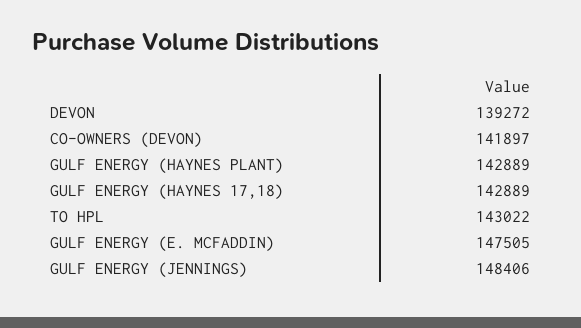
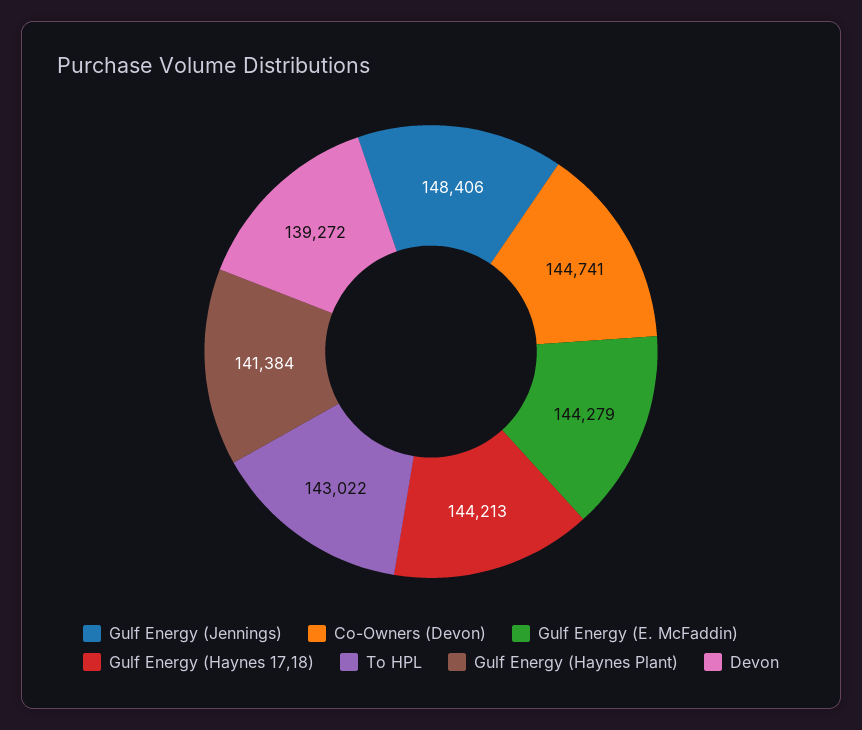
CO-OWNERS (DEVON): 141897 -> 144741
GULF ENERGY (HAYNES PLANT): 142889 -> 141384
GULF ENERGY (HAYNES 17,18): 142889 -> 144213
GULF ENERGY (E. MCFADDIN): 147505 -> 144279

